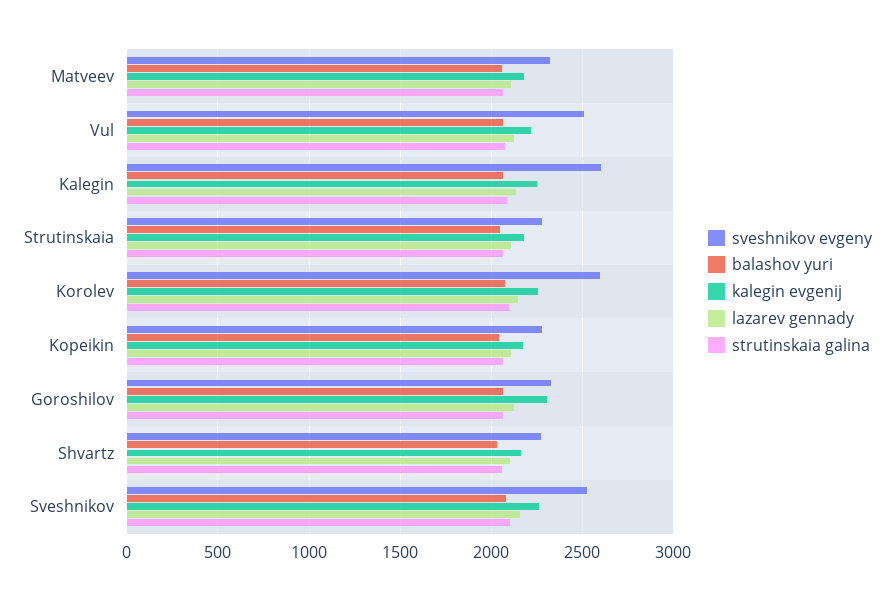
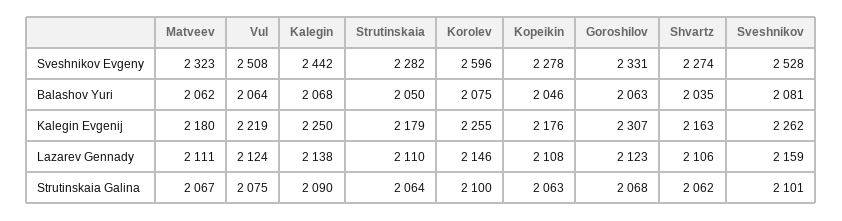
sveshnikov evgeny, Kalegin: 2600 -> 2442

